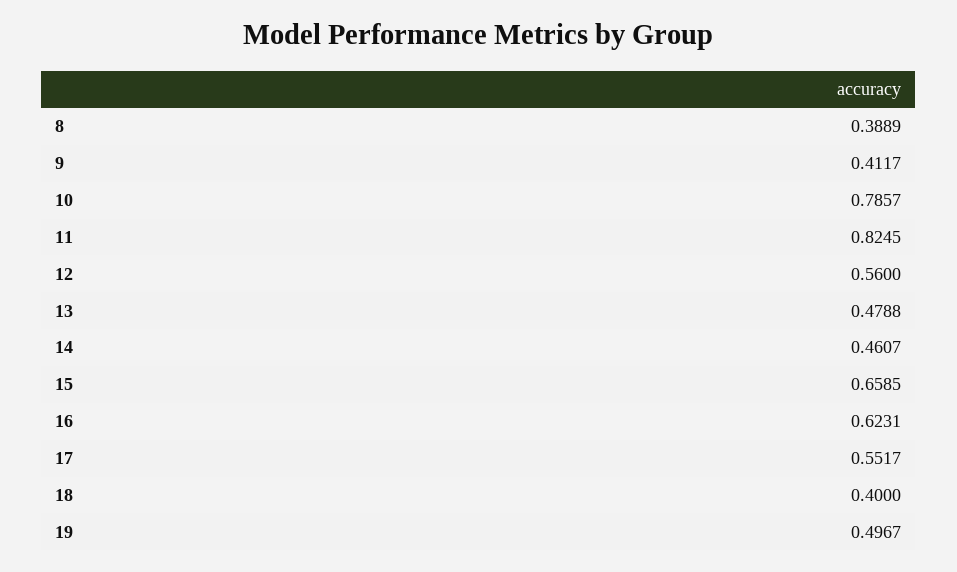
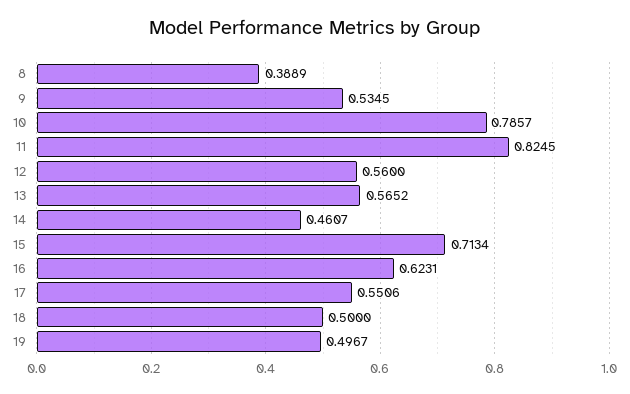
9: 0.4117 -> 0.5345
13: 0.4788 -> 0.5652
15: 0.6585 -> 0.7134
17: 0.5517 -> 0.5506
18: 0.4 -> 0.5

